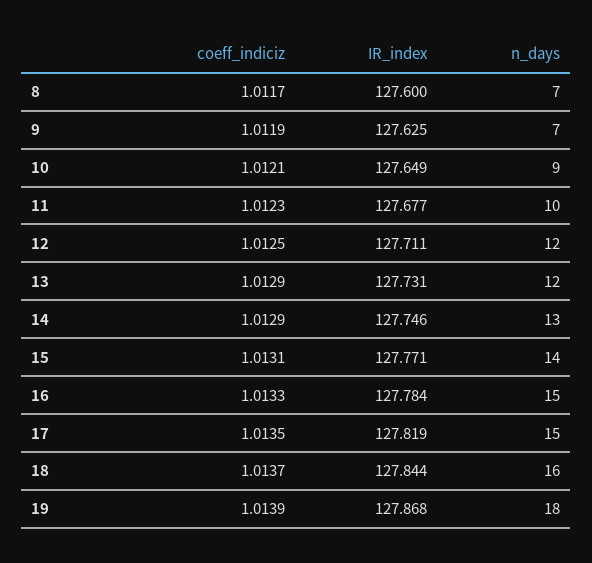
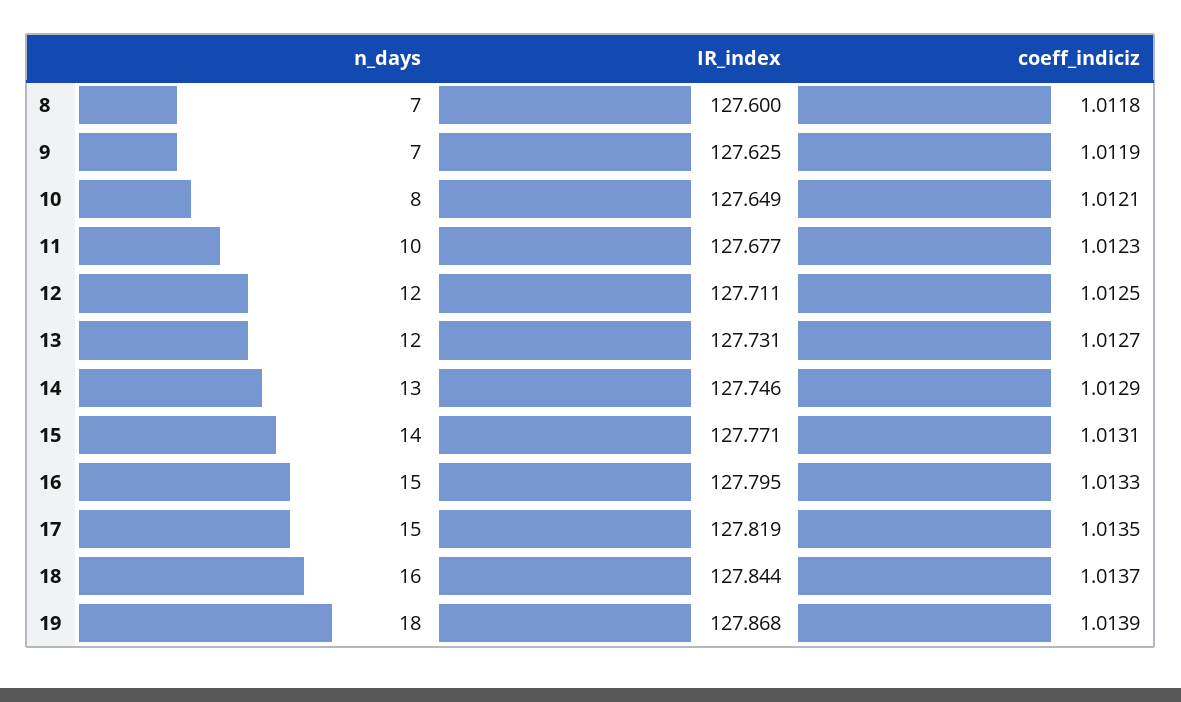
coeff_indiciz, 8: 1.0117 -> 1.0118
n_days, 10: 9 -> 8
coeff_indiciz, 13: 1.0129 -> 1.0127
IR_index, 16: 127.784 -> 127.795

